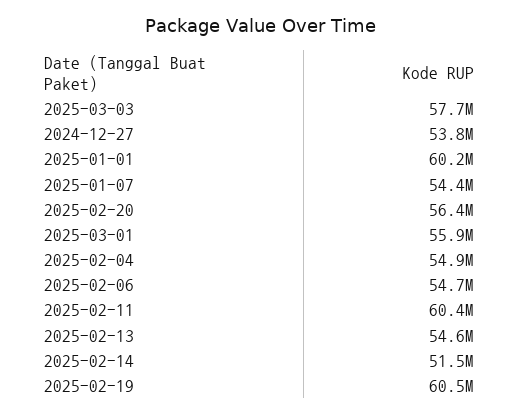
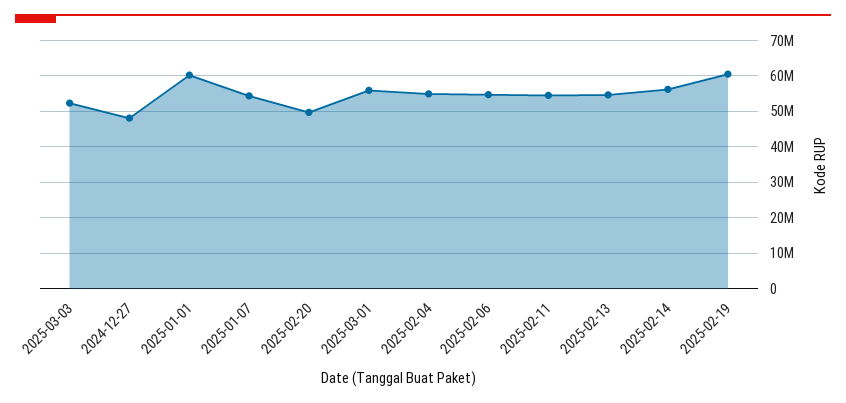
2025-03-03: 57700000 -> 52000000
2024-12-27: 53800000 -> 48000000
2025-02-20: 56400000 -> 50000000
2025-02-11: 60400000 -> 54000000
2025-02-14: 51500000 -> 56000000

